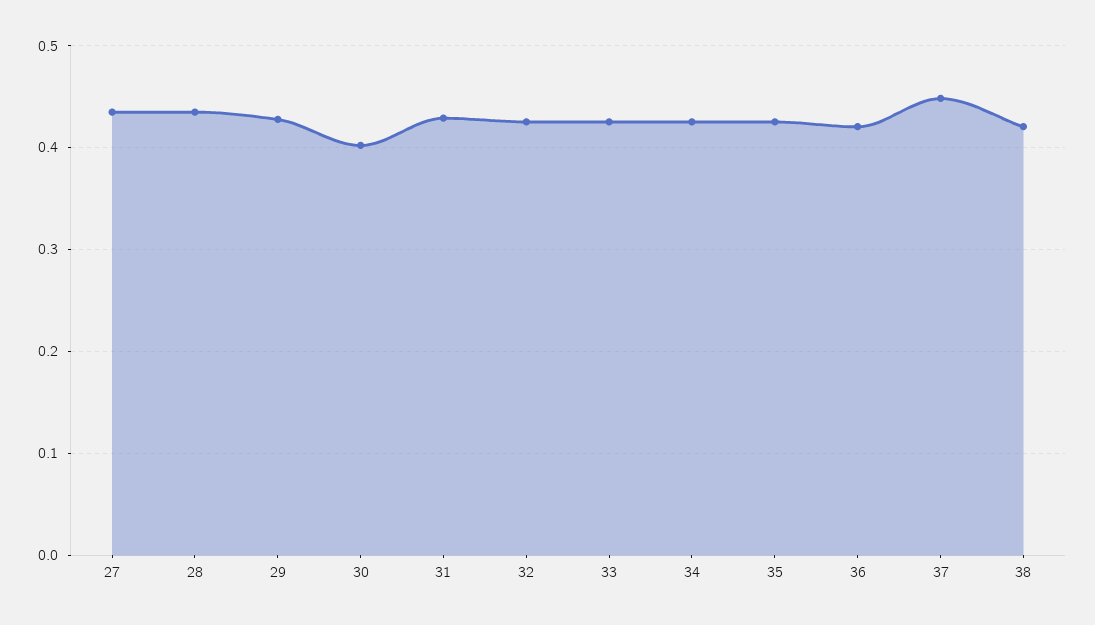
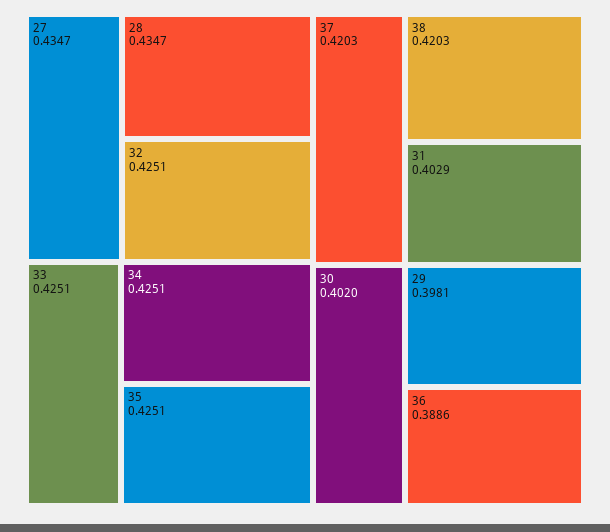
29: 0.43 -> 0.3981
31: 0.43 -> 0.4029
36: 0.42 -> 0.3886
37: 0.45 -> 0.4203

